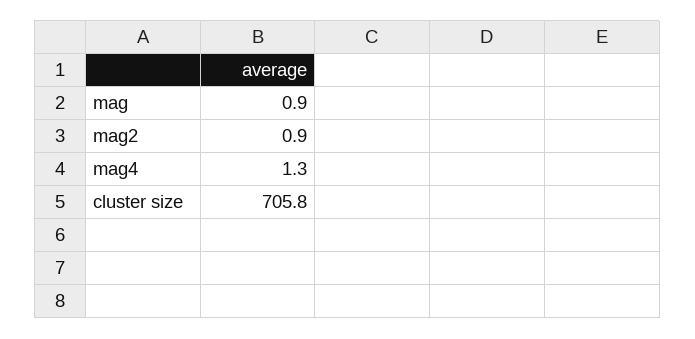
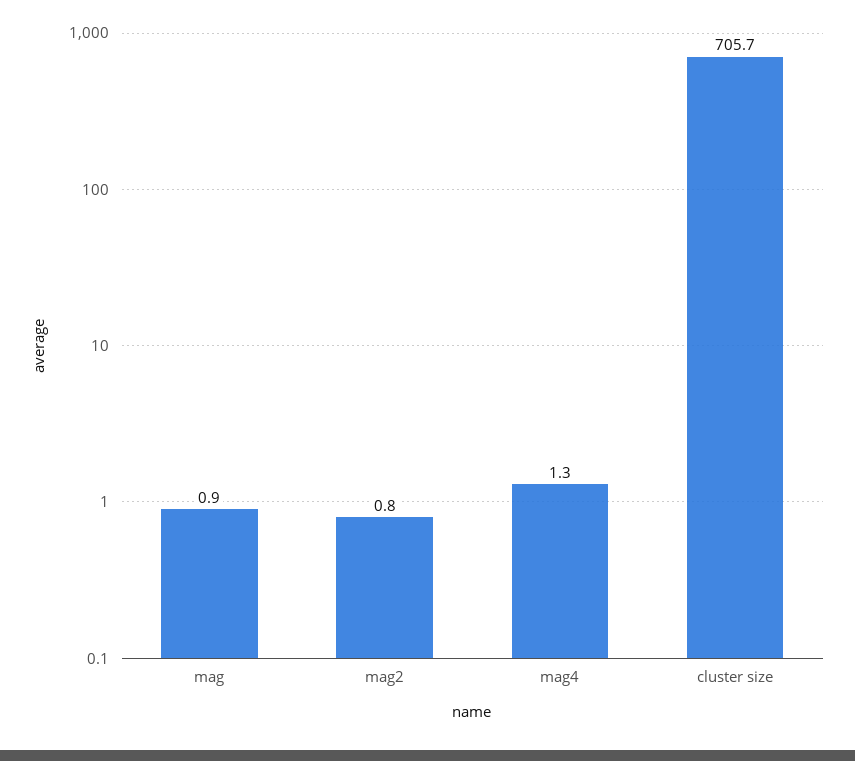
mag2: 0.9 -> 0.8
cluster size: 705.8 -> 705.7

